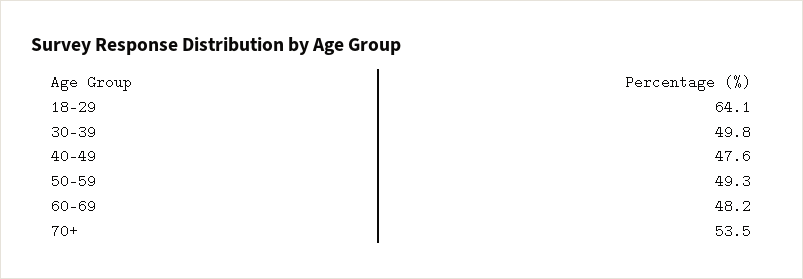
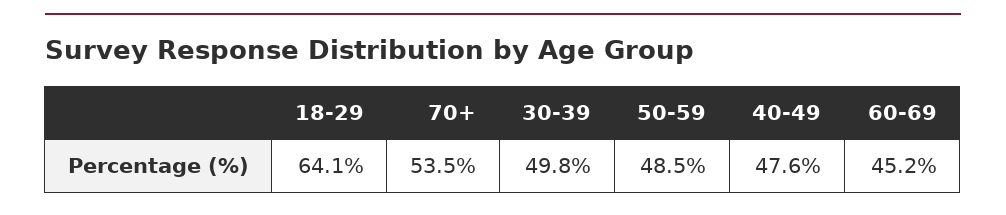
50-59: 49.3 -> 48.5
60-69: 48.2 -> 45.2

